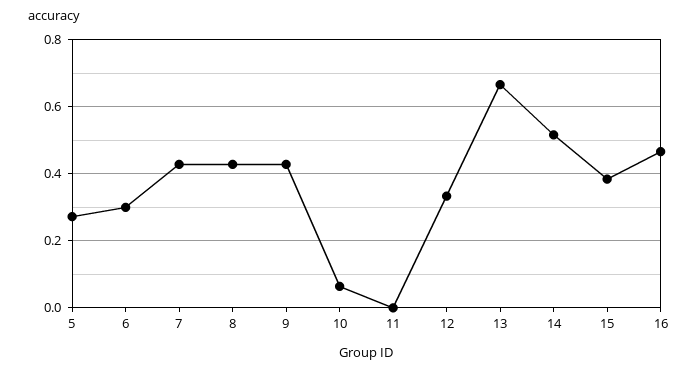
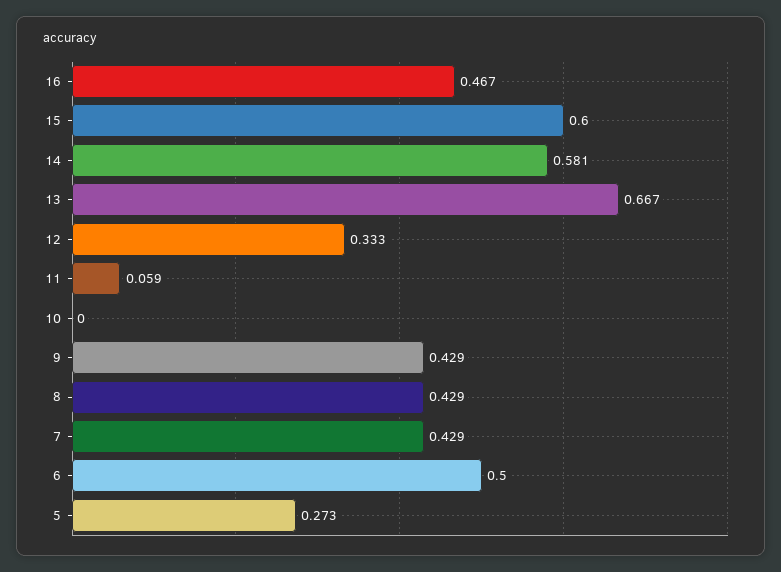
6: 0.3 -> 0.5
10: 0.06 -> 0
11: 0 -> 0.059
14: 0.52 -> 0.581
15: 0.38 -> 0.6

